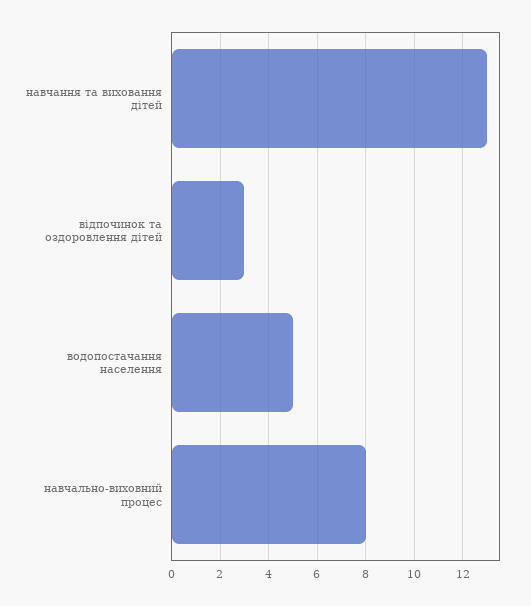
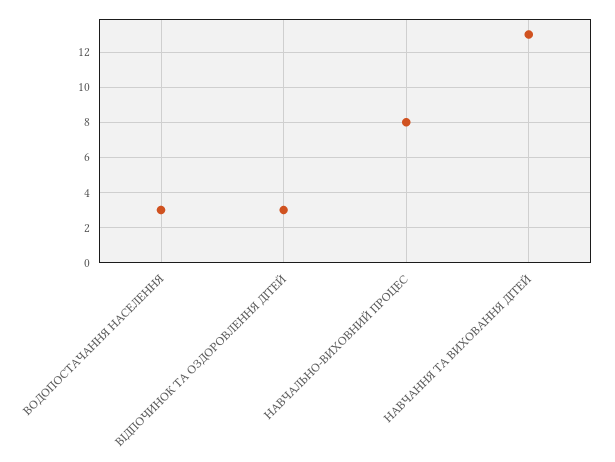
водопостачання населення: 5 -> 3

